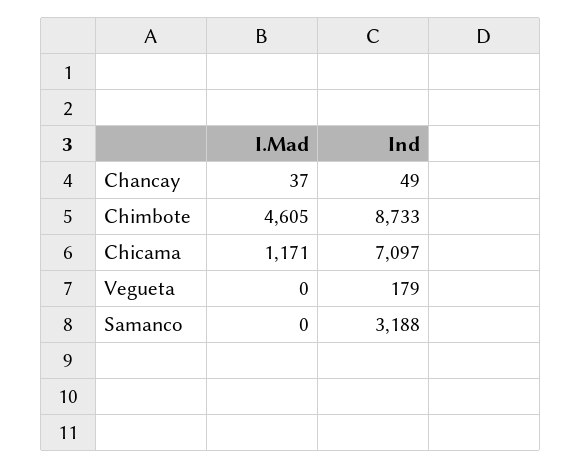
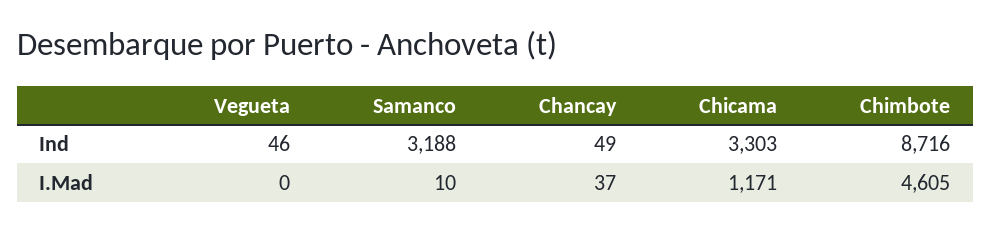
Ind, Chimbote: 8733 -> 8716
Ind, Chicama: 7097 -> 3303
Ind, Vegueta: 179 -> 46
I.Mad, Samanco: 0 -> 10

